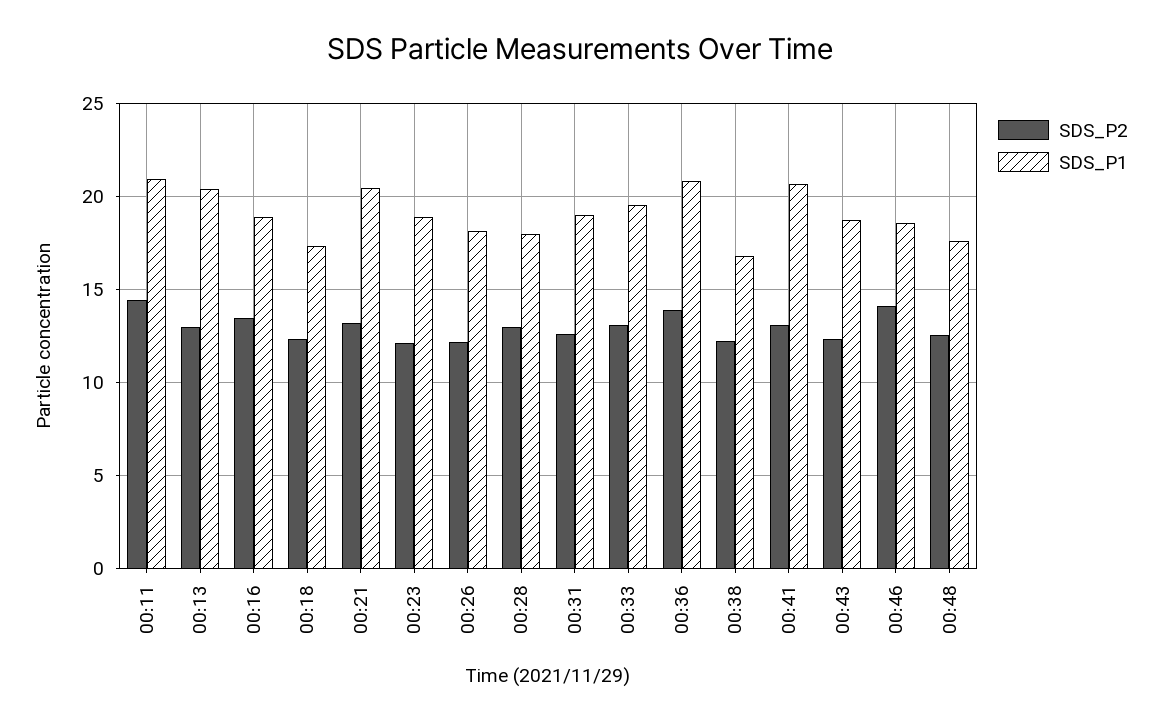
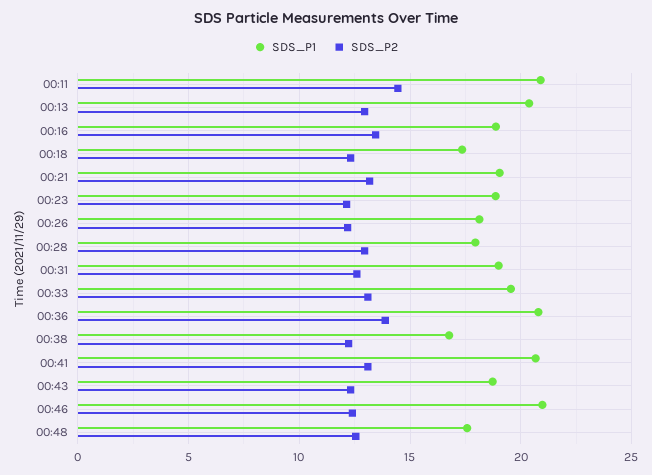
SDS_P1, 00:21: 20.5 -> 19
SDS_P2, 00:46: 14 -> 12.5
SDS_P1, 00:46: 18.5 -> 21

